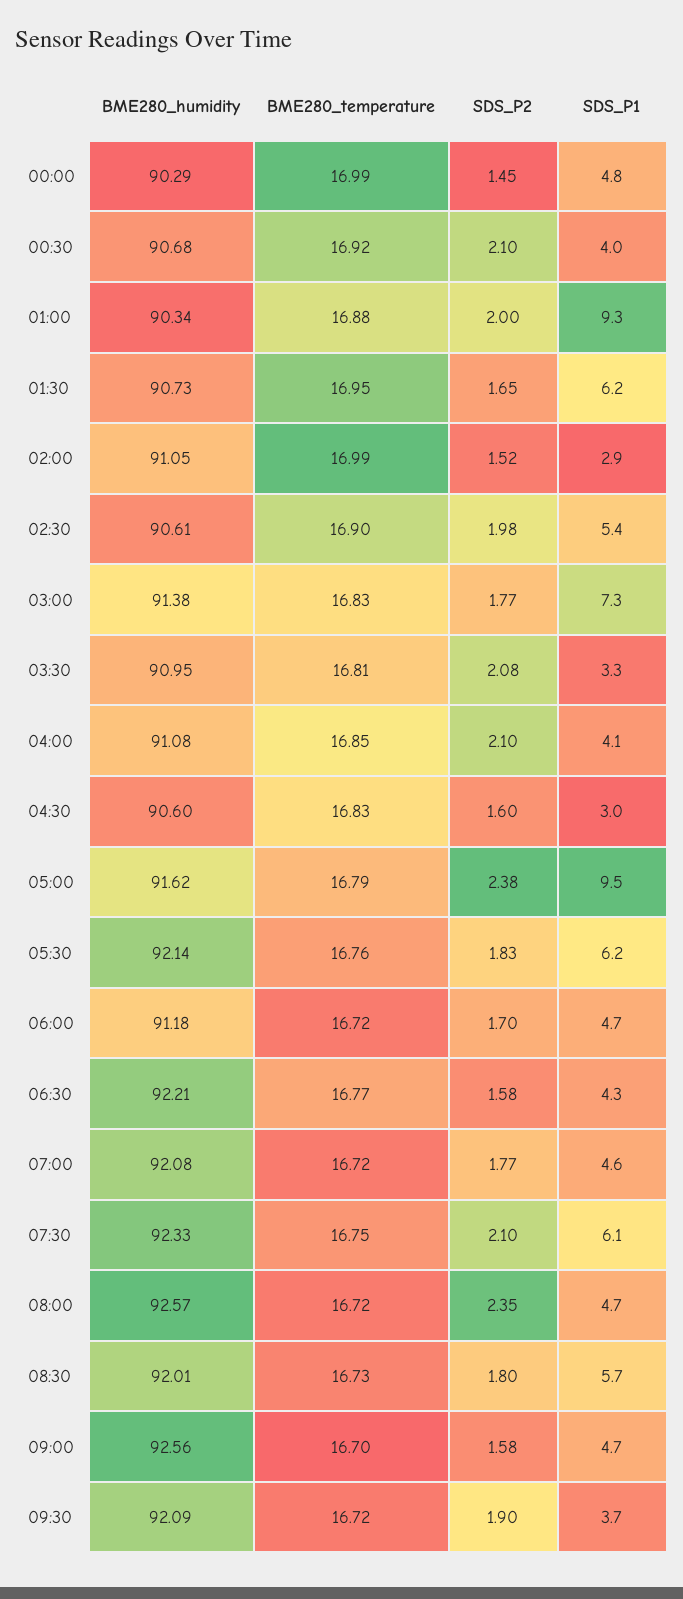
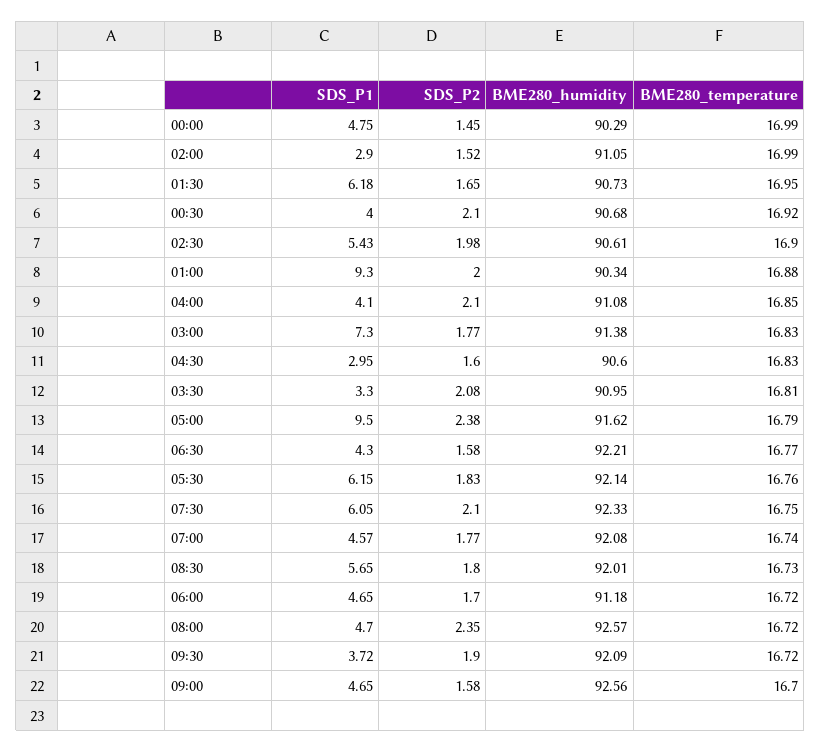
BME280_temperature, 07:00: 16.72 -> 16.74

